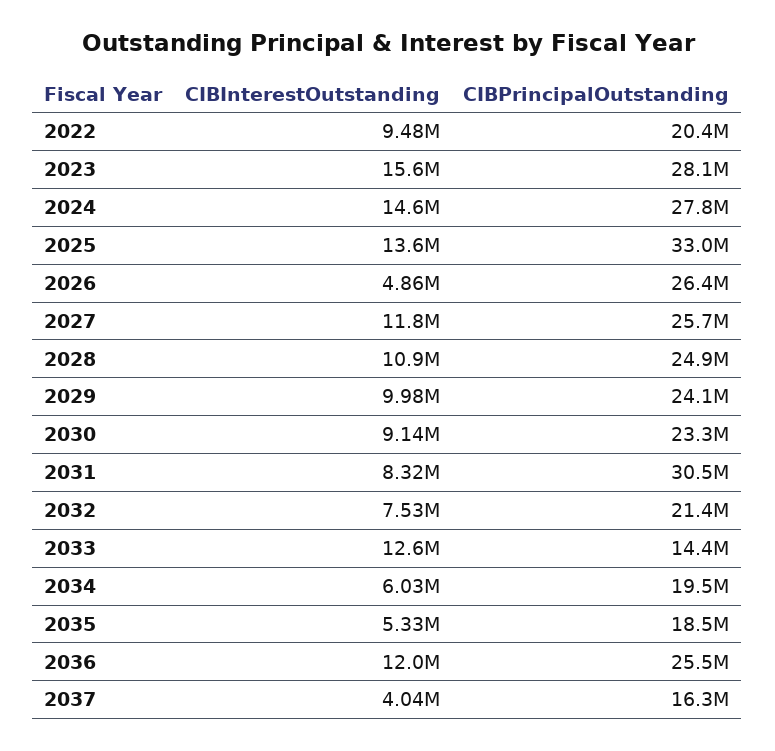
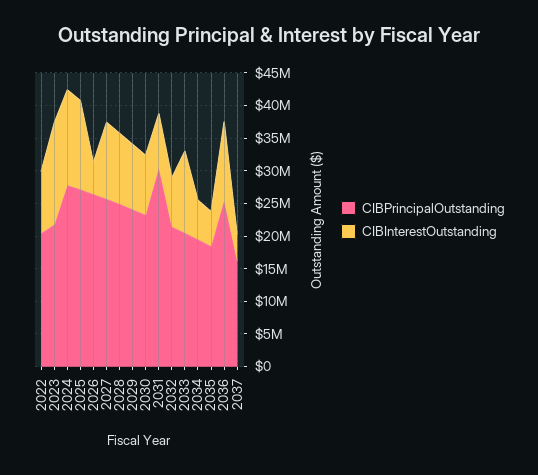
CIBPrincipalOutstanding, 2023: 28100000 -> 22500000
CIBPrincipalOutstanding, 2025: 33000000 -> 27500000
CIBPrincipalOutstanding, 2033: 14400000 -> 20000000

